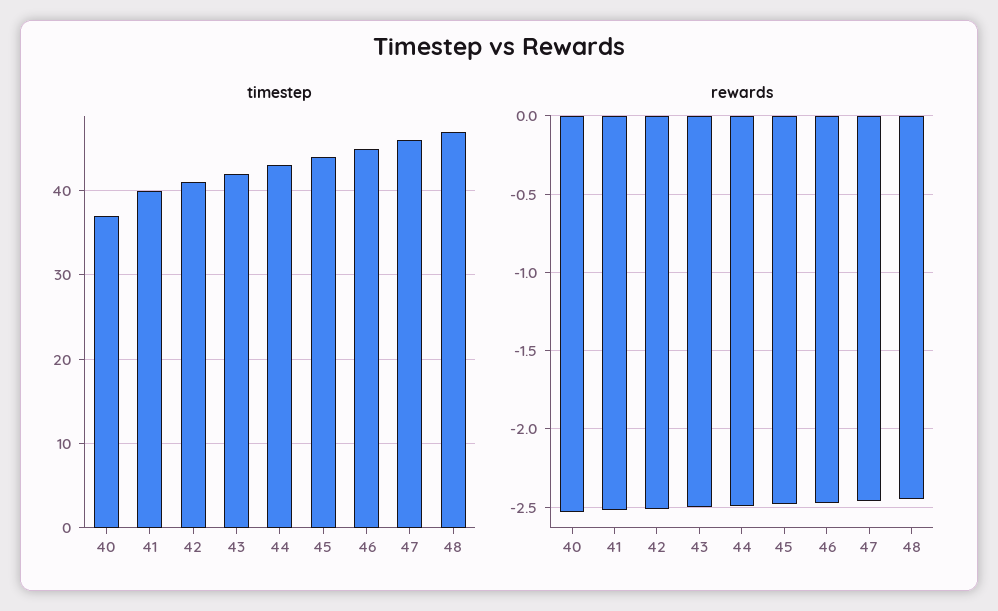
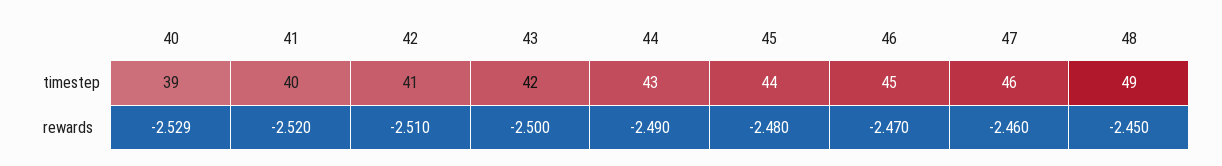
timestep, 40: 37 -> 39
timestep, 48: 47 -> 49

